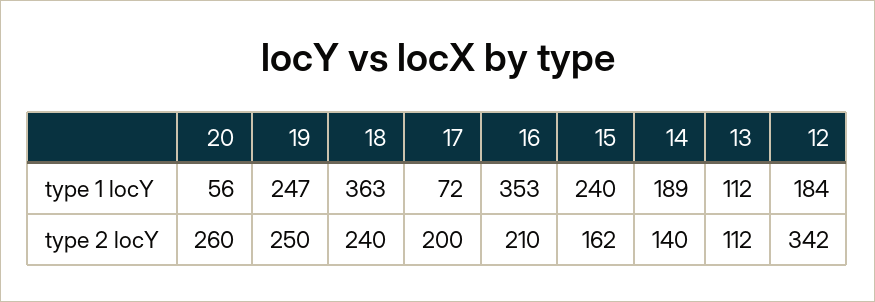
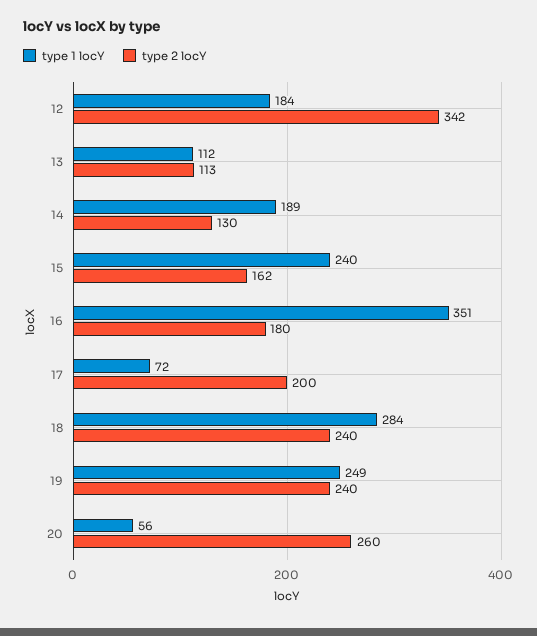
type 1 locY, 19: 247 -> 249
type 1 locY, 18: 363 -> 284
type 1 locY, 16: 353 -> 351
type 2 locY, 19: 250 -> 240
type 2 locY, 16: 210 -> 180
type 2 locY, 14: 140 -> 130
type 2 locY, 13: 112 -> 113

